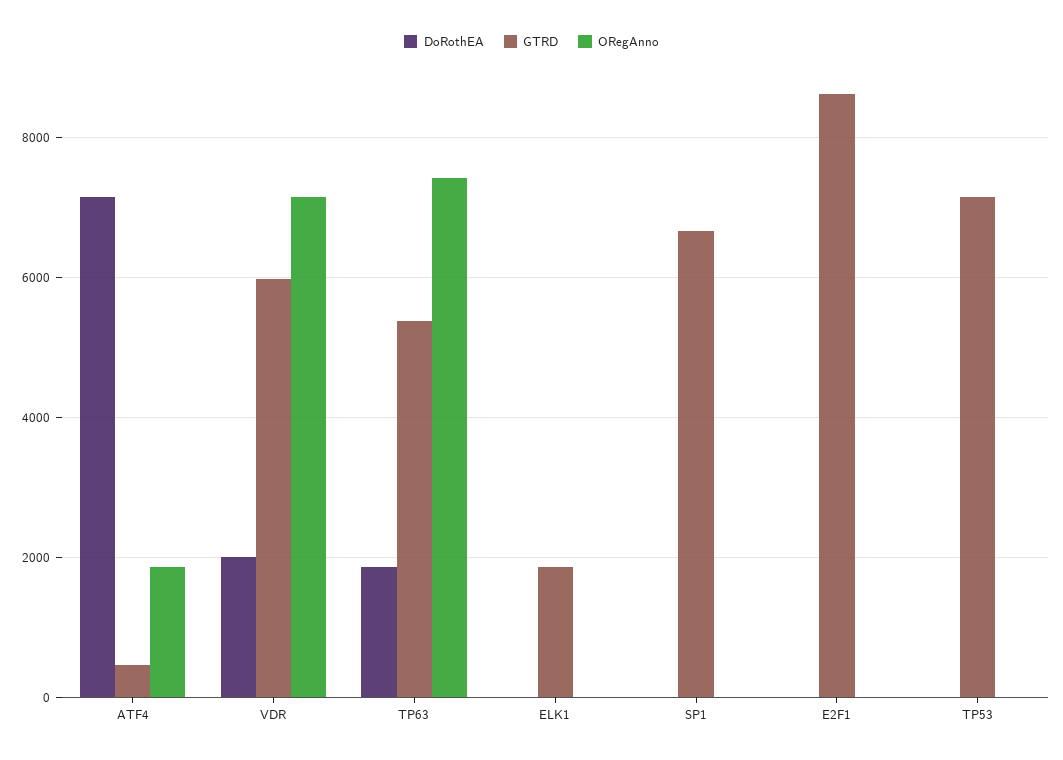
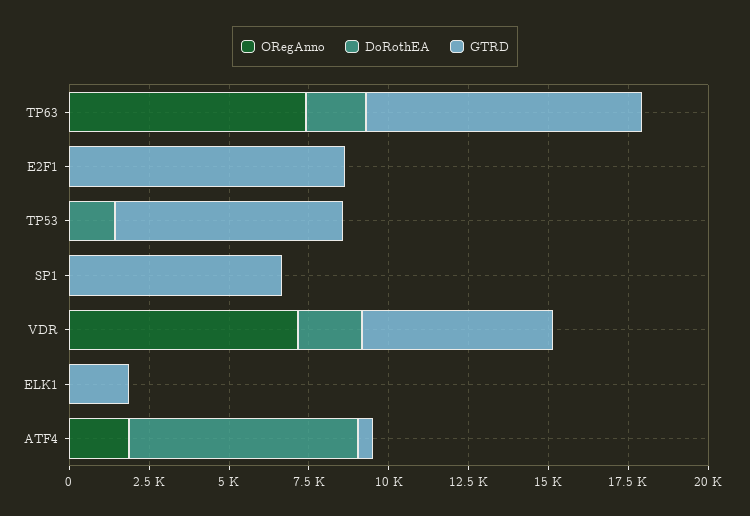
GTRD, TP63: 5400 -> 8500
DoRothEA, TP53: 0 -> 1500

